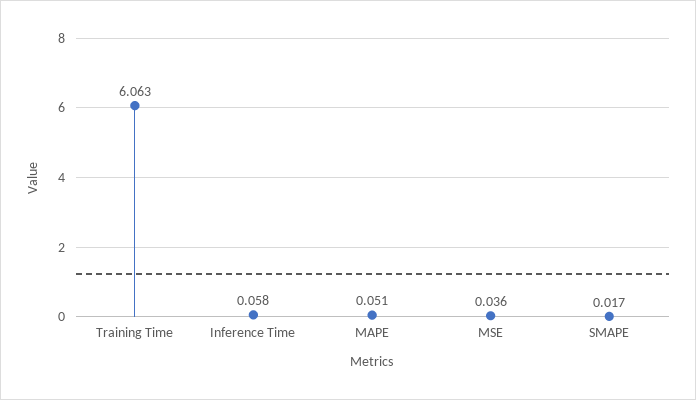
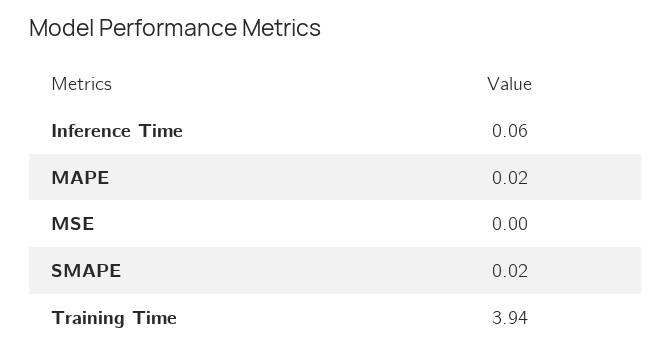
Training Time: 6.063 -> 3.94
MAPE: 0.051 -> 0.02
MSE: 0.036 -> 0

